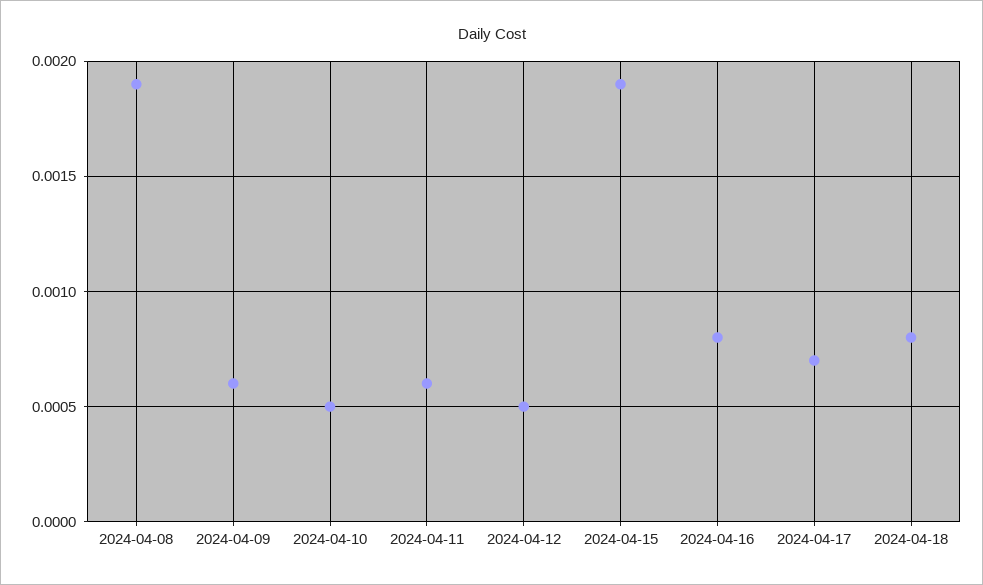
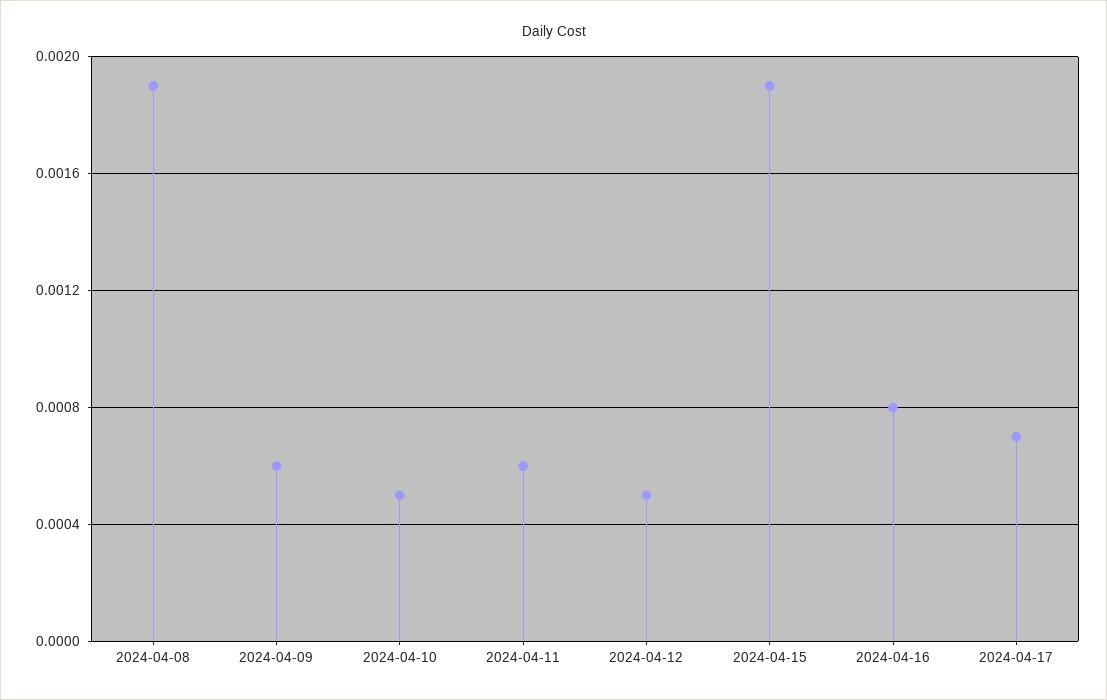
2024-04-18: 0.0008 -> none

